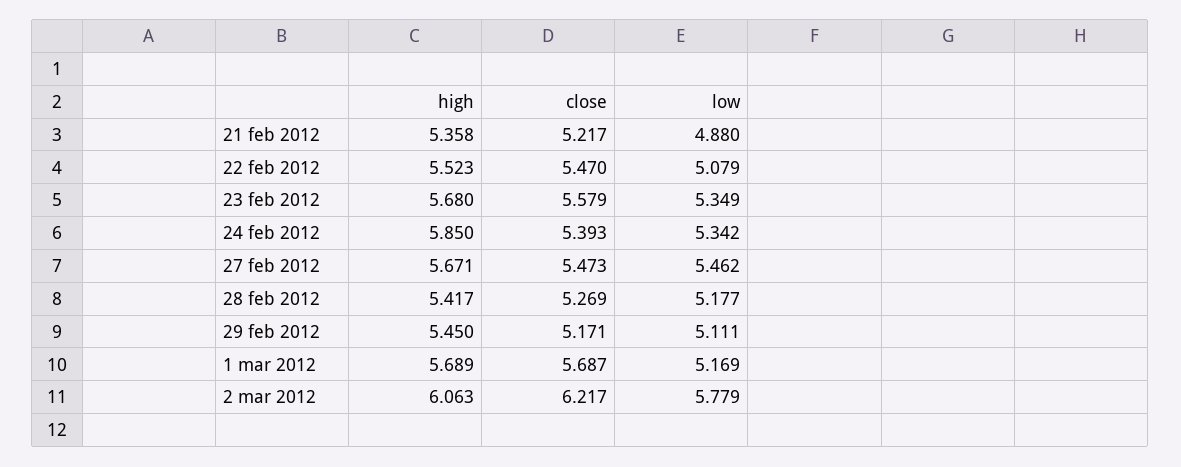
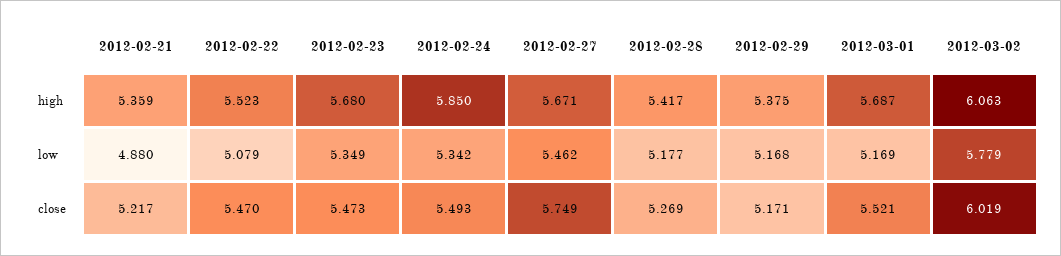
high, 21 feb 2012: 5.358 -> 5.359
close, 23 feb 2012: 5.579 -> 5.473
close, 24 feb 2012: 5.393 -> 5.493
close, 27 feb 2012: 5.473 -> 5.749
high, 29 feb 2012: 5.45 -> 5.375
low, 29 feb 2012: 5.111 -> 5.168
high, 1 mar 2012: 5.689 -> 5.687
close, 1 mar 2012: 5.687 -> 5.521
close, 2 mar 2012: 6.217 -> 6.019

